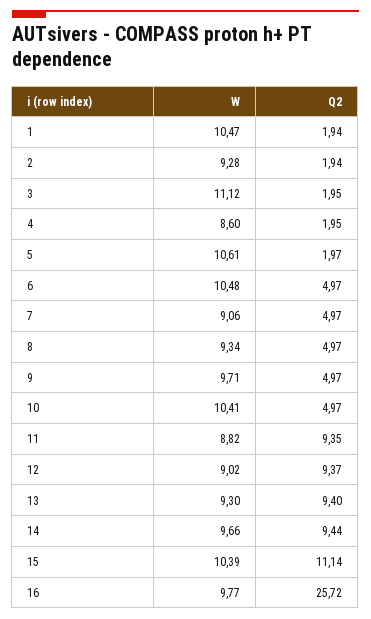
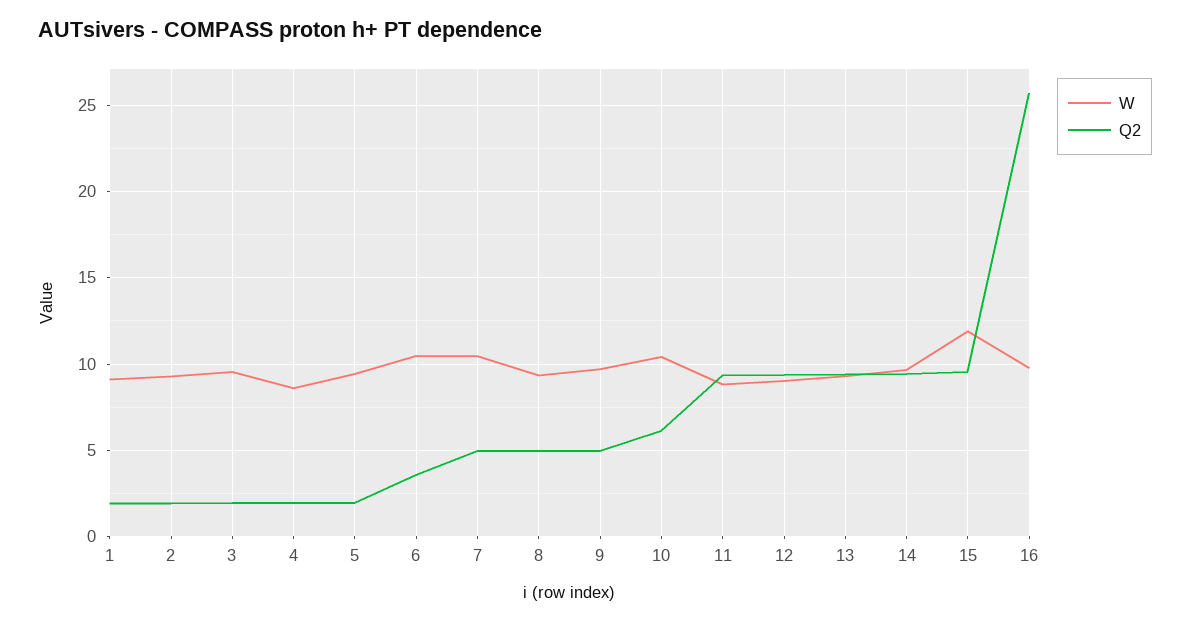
W, 1: 10.47 -> 9
W, 3: 11.12 -> 9.5
W, 5: 10.61 -> 9.5
Q2, 6: 4.97 -> 3.5
W, 7: 9.06 -> 10.5
Q2, 10: 4.97 -> 6
W, 15: 10.39 -> 12
Q2, 15: 11.14 -> 9.5

